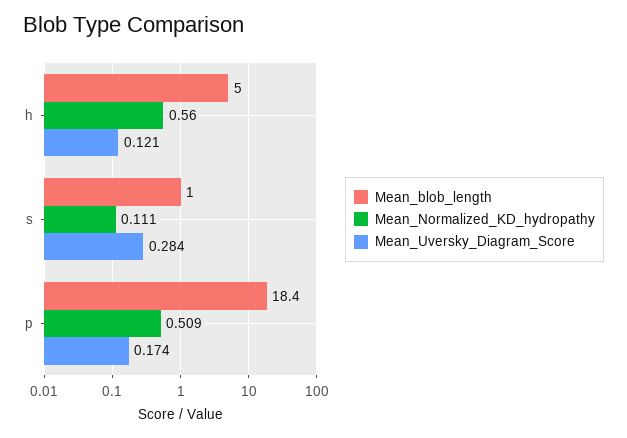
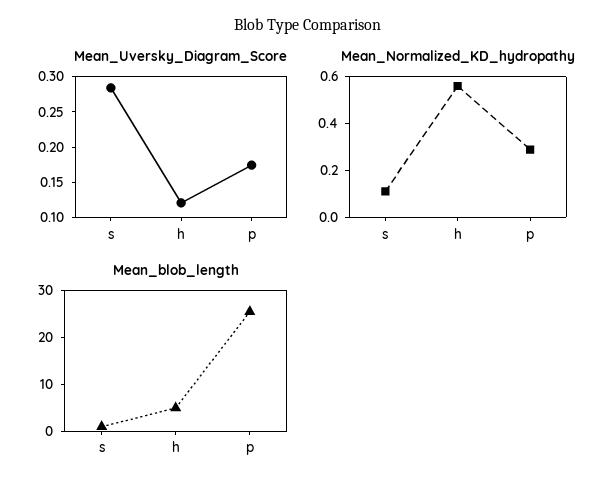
Mean_blob_length, p: 18.4 -> 26
Mean_Normalized_KD_hydropathy, p: 0.509 -> 0.3

